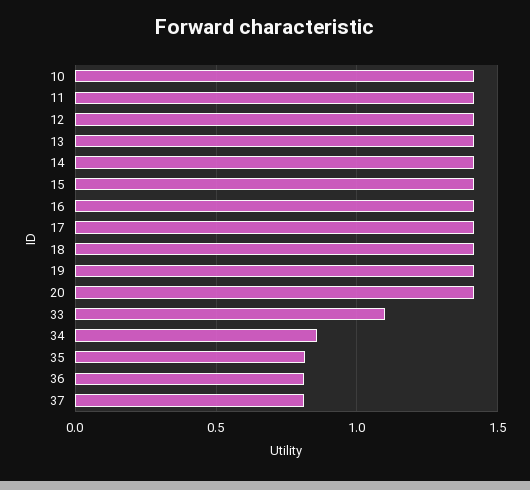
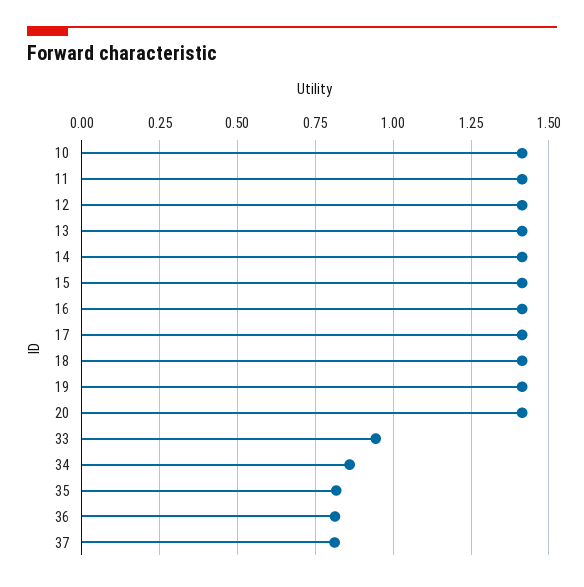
33: 1.1 -> 0.95

